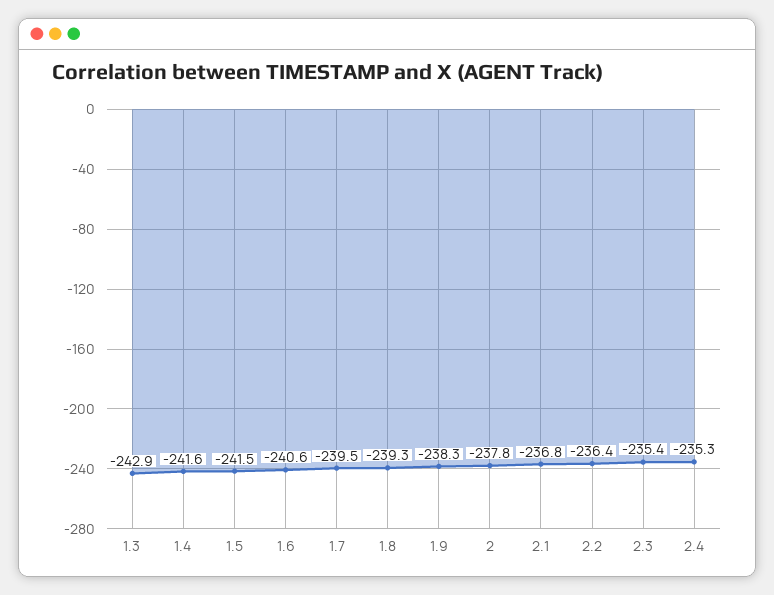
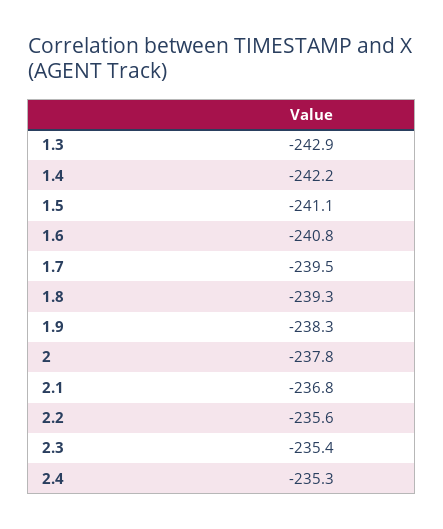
1.4: -241.6 -> -242.2
1.5: -241.5 -> -241.1
1.6: -240.6 -> -240.8
2.2: -236.4 -> -235.6

